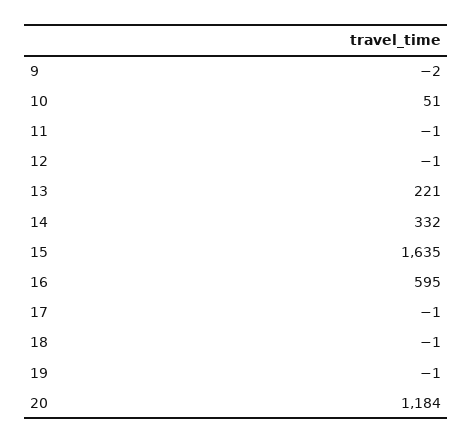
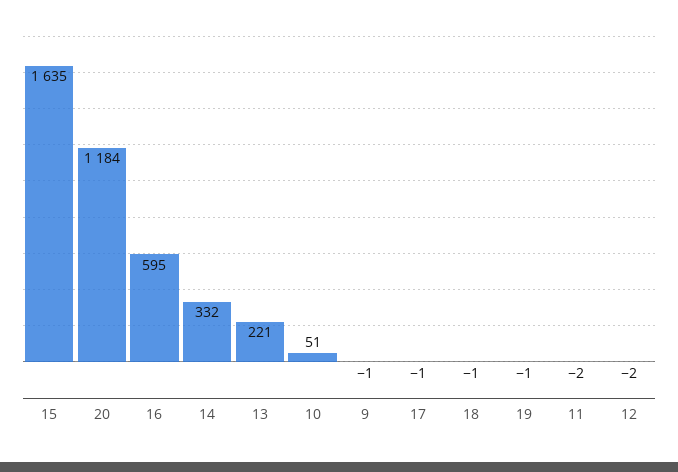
9: -2 -> -1
11: -1 -> -2
12: -1 -> -2

